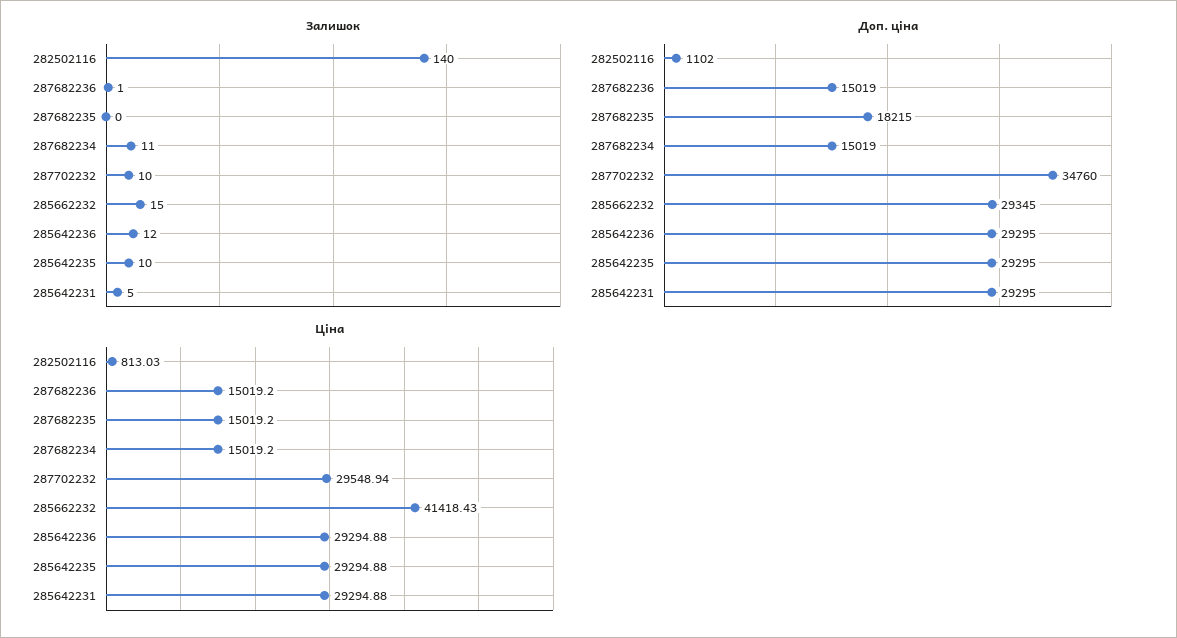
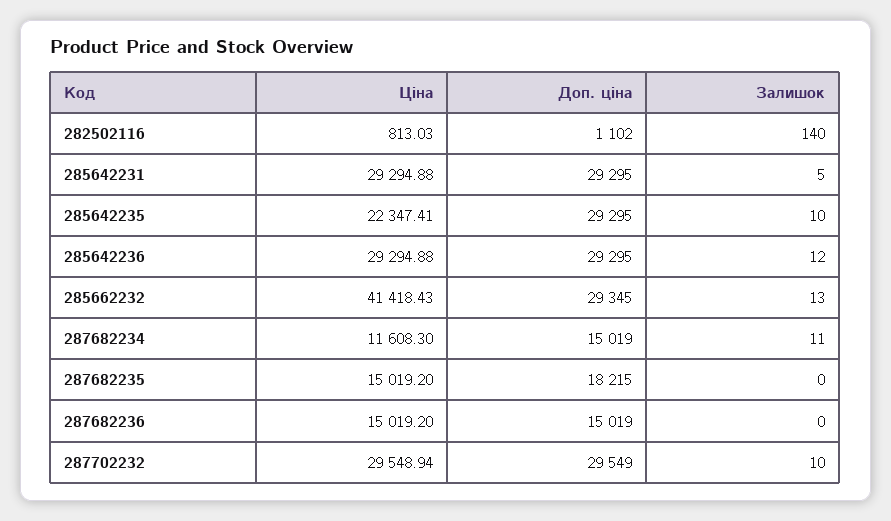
Залишок, 287682236: 1 -> 0
Залишок, 285662232: 15 -> 13
Доп. ціна, 287702232: 34760 -> 29549
Ціна, 287682234: 15019.2 -> 11608.3
Ціна, 285642235: 29294.88 -> 22347.41

